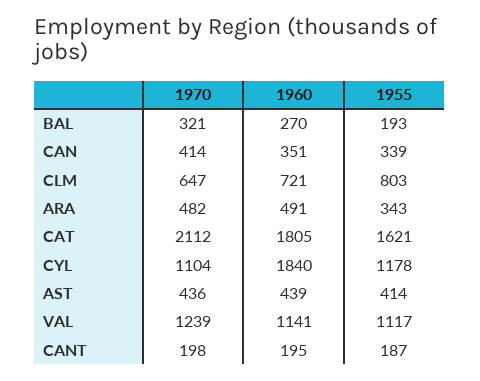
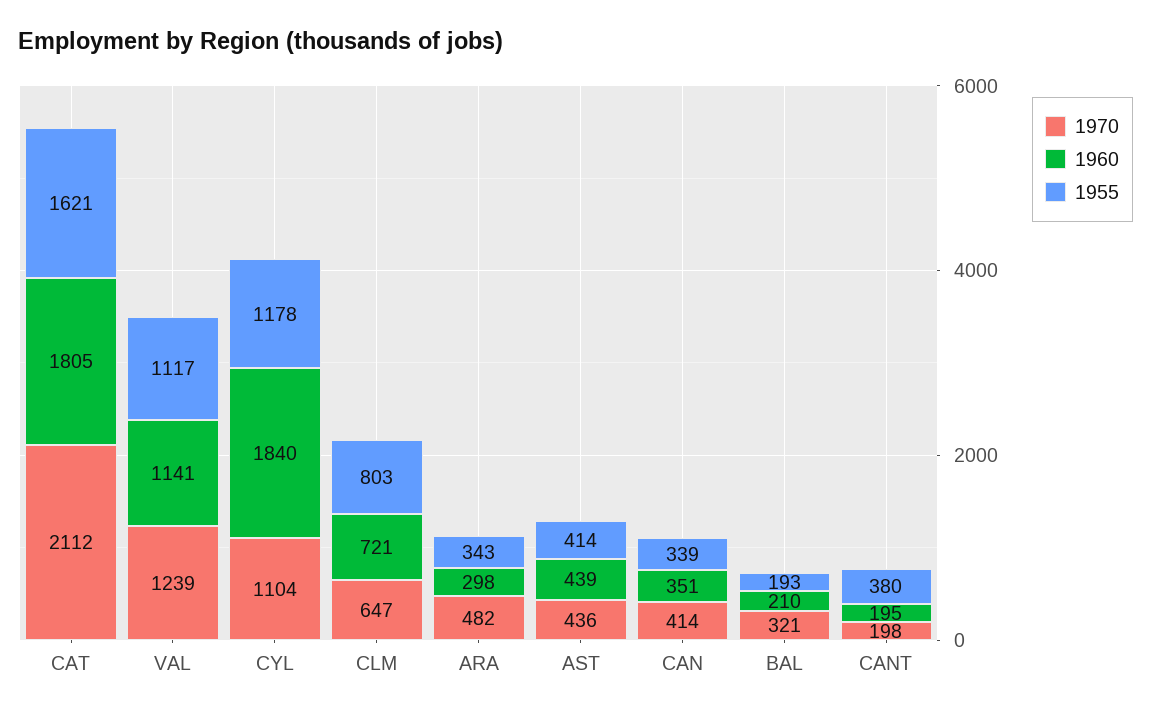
1960, BAL: 270 -> 210
1960, ARA: 491 -> 298
1955, CANT: 187 -> 380

